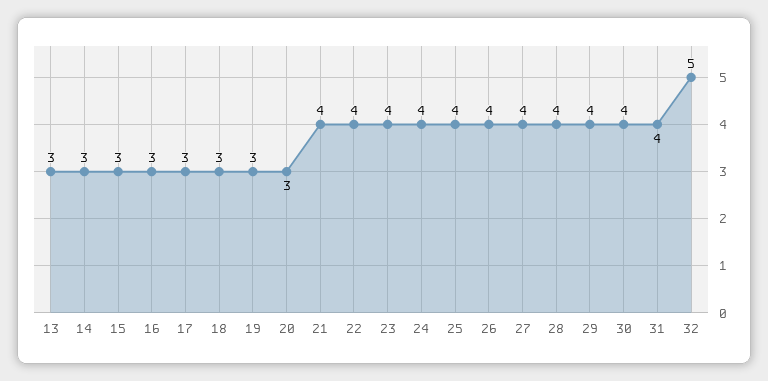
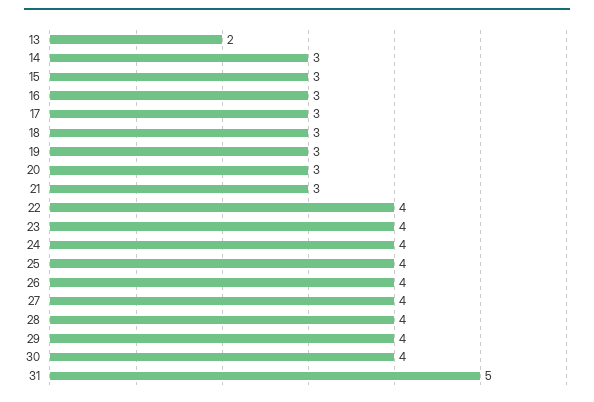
13: 3 -> 2
21: 4 -> 3
31: 4 -> 5
32: 5 -> none

